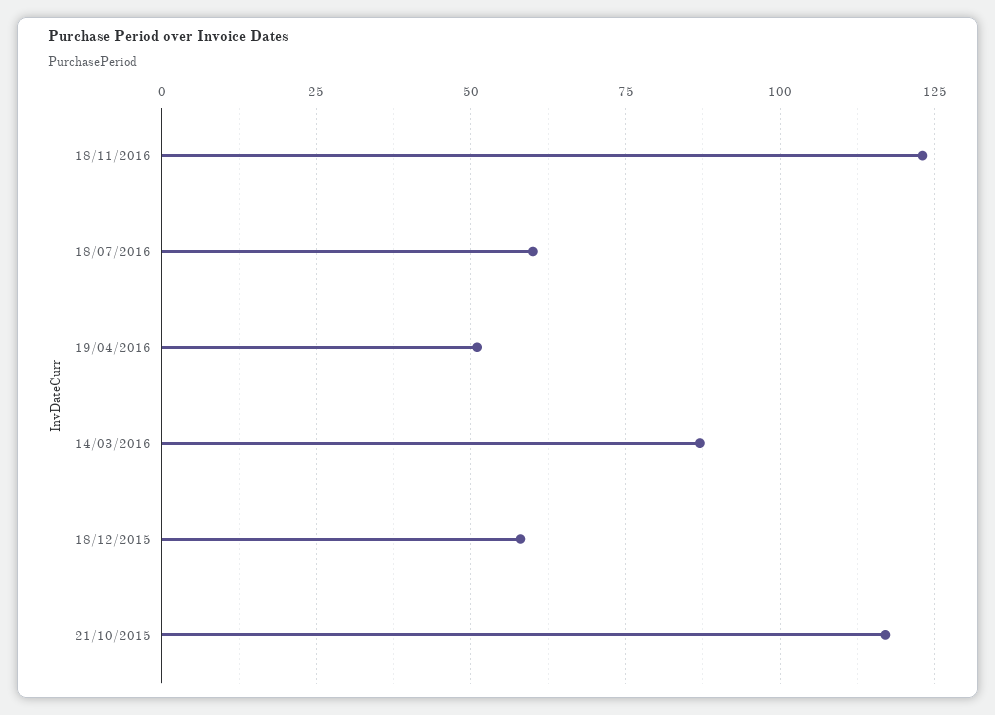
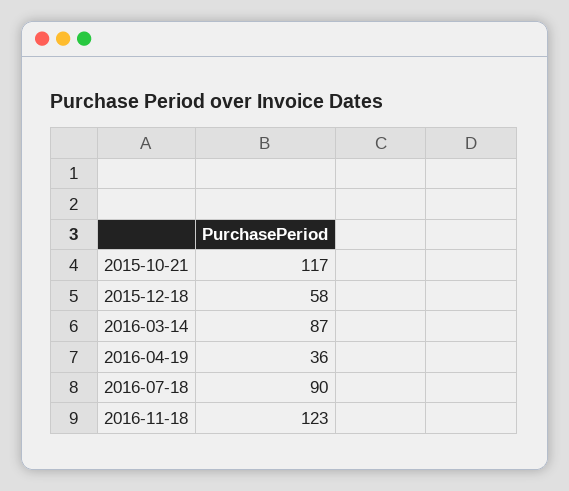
18/07/2016: 60 -> 90
19/04/2016: 50 -> 36

